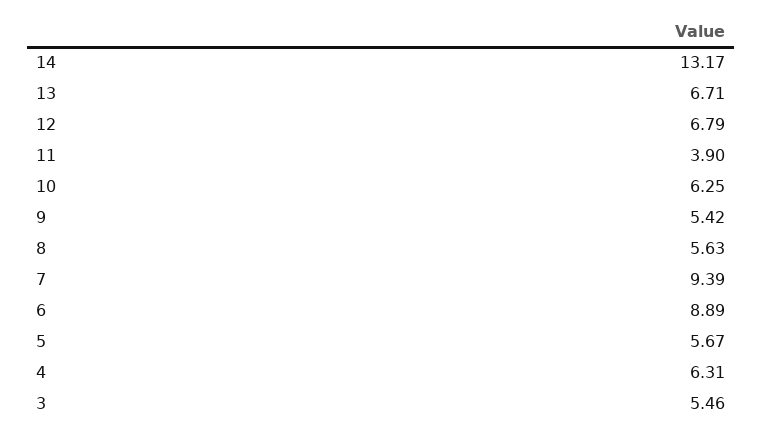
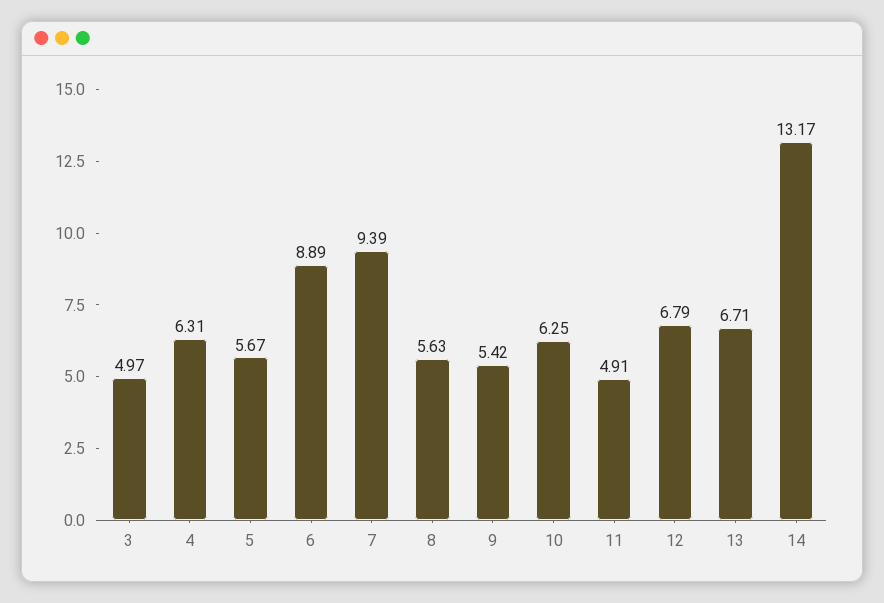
11: 3.9 -> 4.91
3: 5.46 -> 4.97

